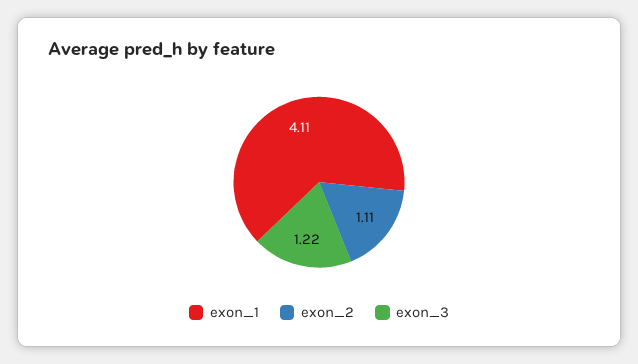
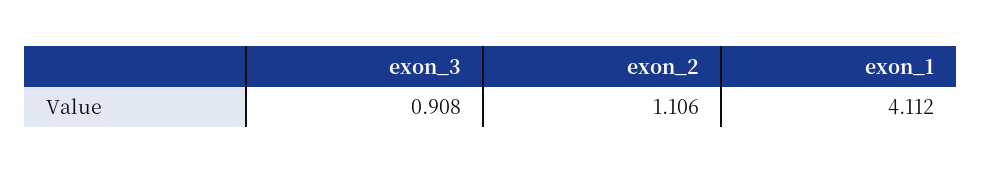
exon_3: 1.22 -> 0.908

